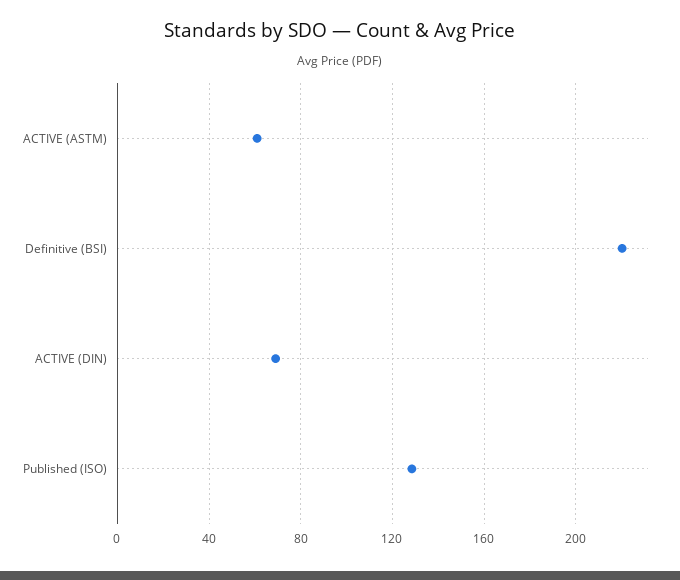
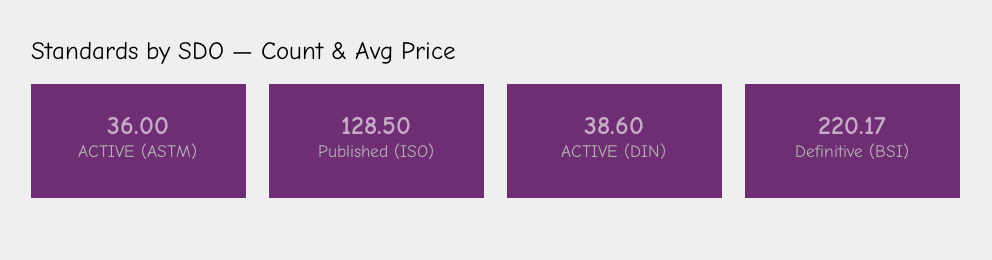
ACTIVE (ASTM): 60 -> 36
ACTIVE (DIN): 70 -> 38.6

